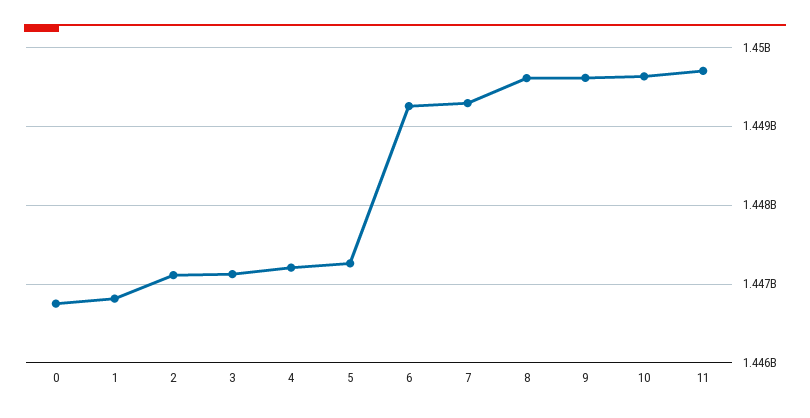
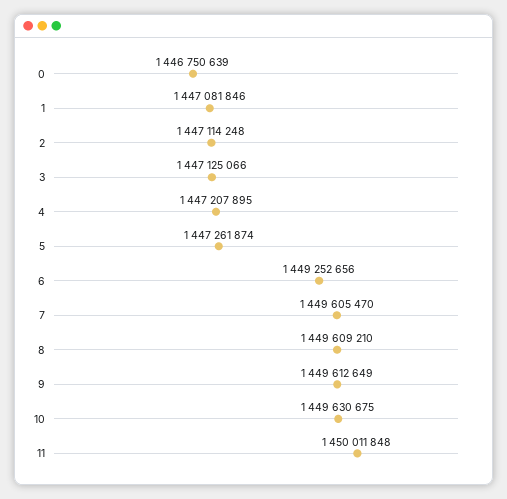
1: 1446800000 -> 1447081846
7: 1449300000 -> 1449605470
11: 1449700000 -> 1450011848

